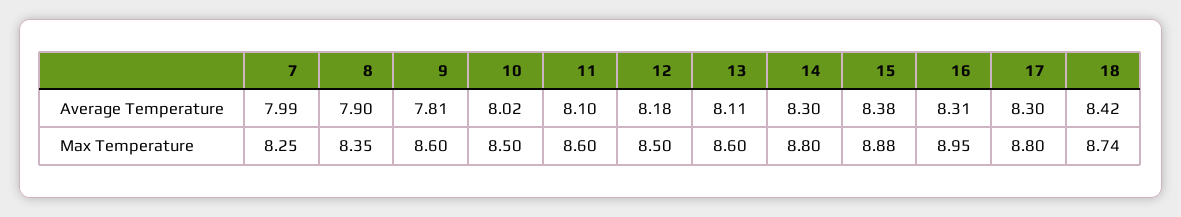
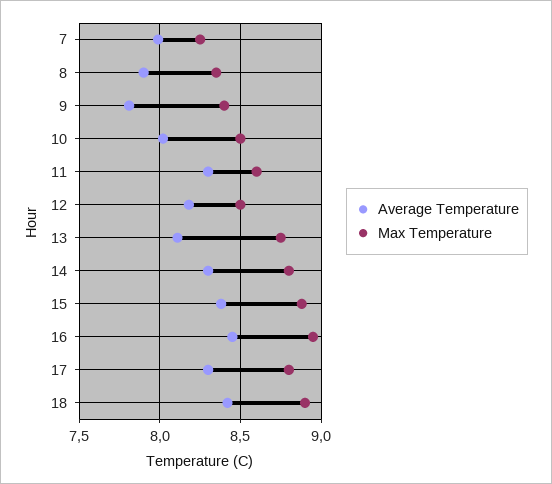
Average Temperature, 11: 8.1 -> 8.3
Average Temperature, 16: 8.31 -> 8.45
Max Temperature, 9: 8.6 -> 8.4
Max Temperature, 13: 8.6 -> 8.75
Max Temperature, 18: 8.74 -> 8.9

